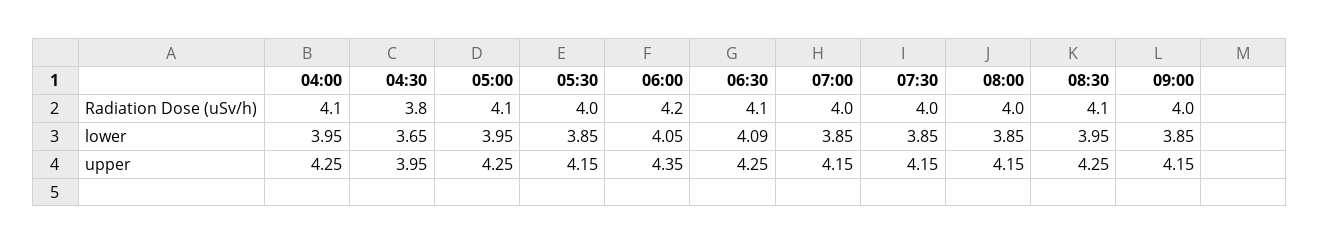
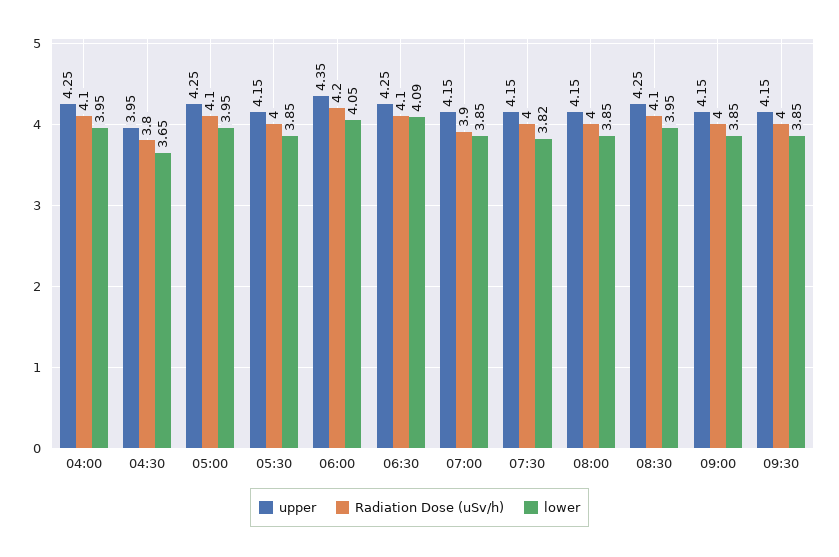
Radiation Dose (uSv/h), 07:00: 4 -> 3.9
lower, 07:30: 3.85 -> 3.82
upper, 09:30: none -> 4.15
Radiation Dose (uSv/h), 09:30: none -> 4
lower, 09:30: none -> 3.85

